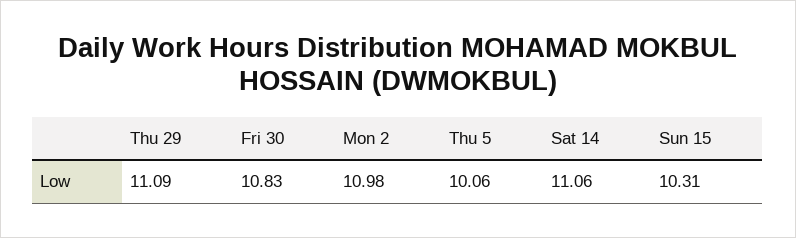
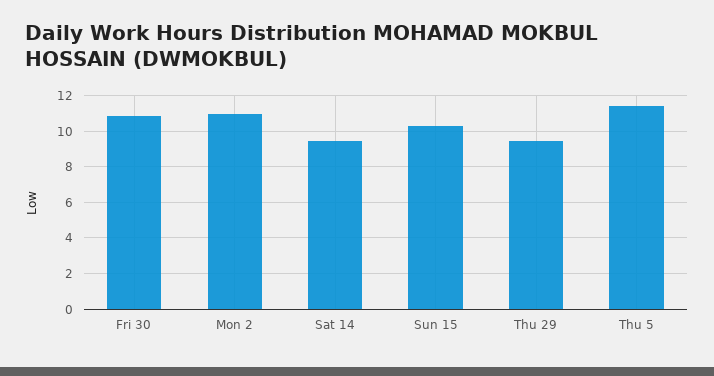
Thu 29: 11.09 -> 9.5
Thu 5: 10.06 -> 11.5
Sat 14: 11.06 -> 9.5

